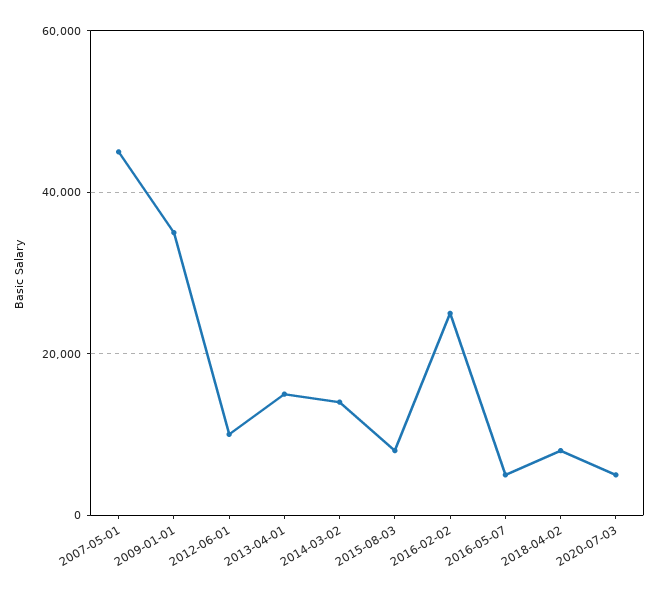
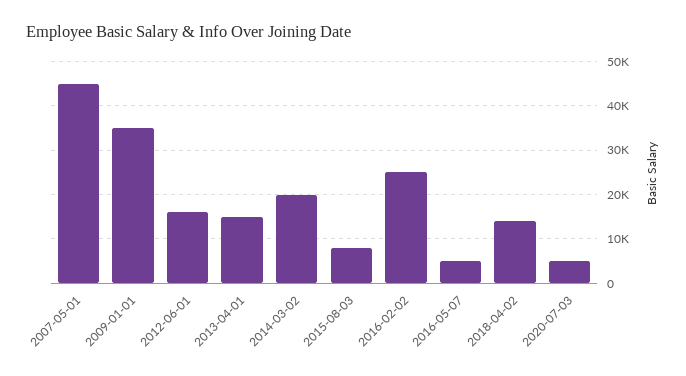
2012-06-01: 10000 -> 16000
2014-03-02: 14000 -> 20000
2018-04-02: 8000 -> 14000

